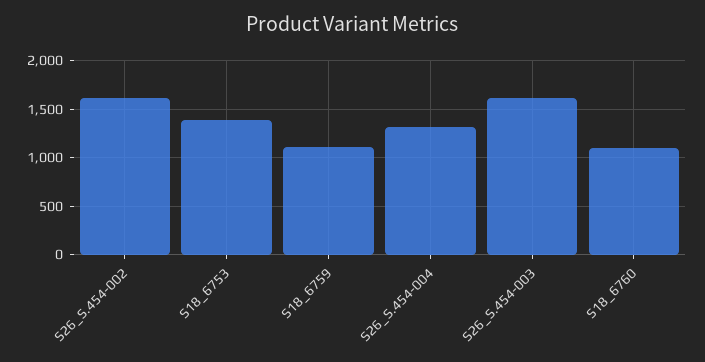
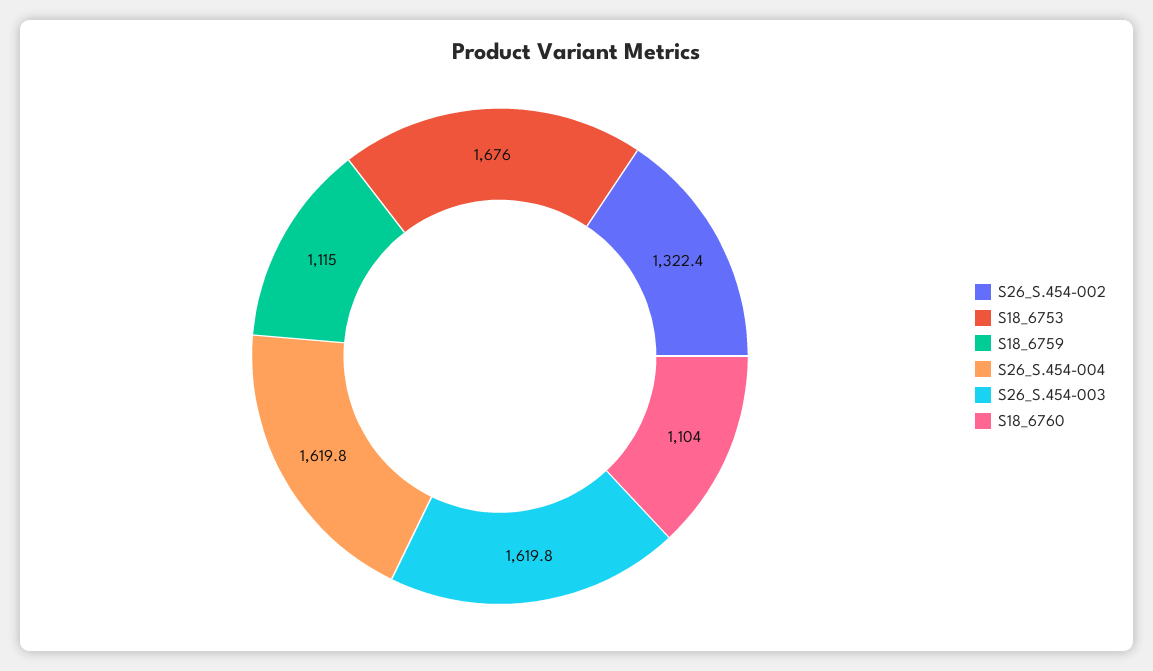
S26_S.454-002: 1600 -> 1322.4
S18_6753: 1400 -> 1676
S26_S.454-004: 1300 -> 1619.8

